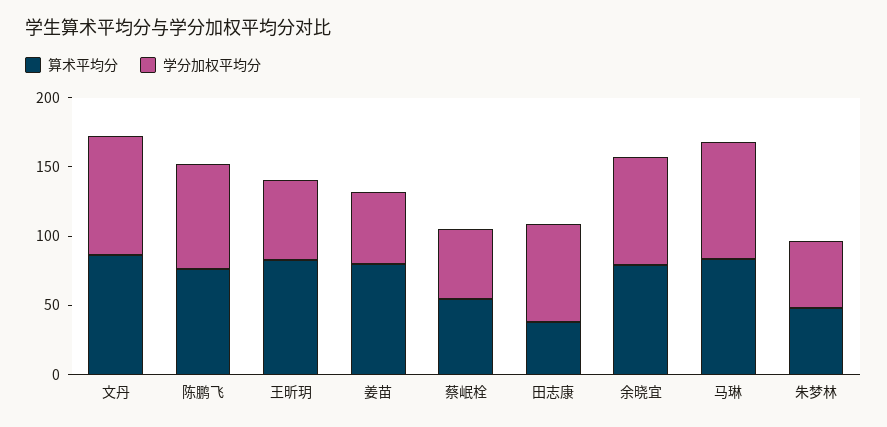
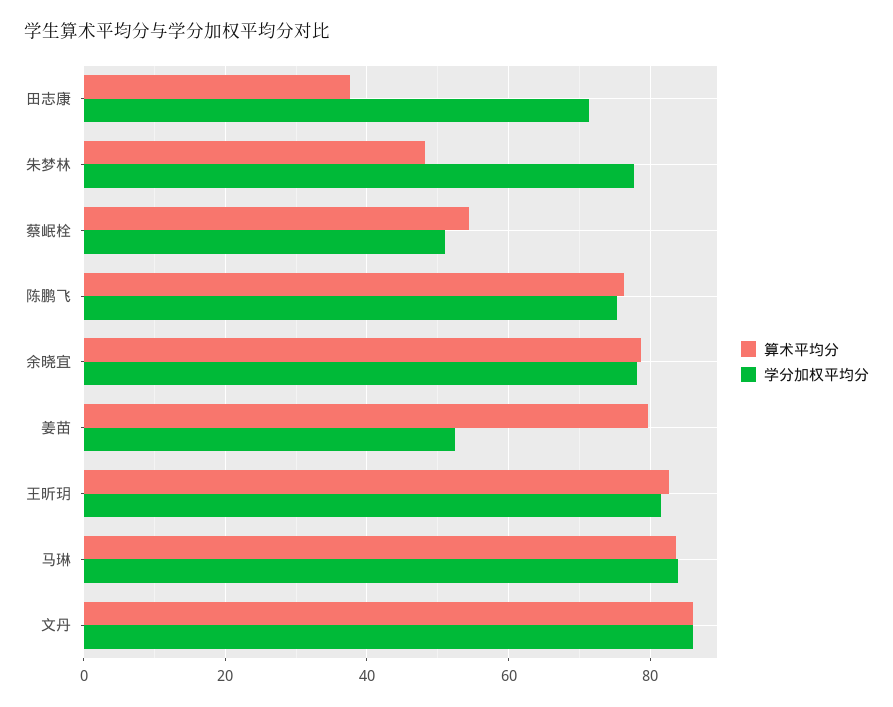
学分加权平均分, 王昕玥: 60 -> 82
学分加权平均分, 朱梦林: 50 -> 78

